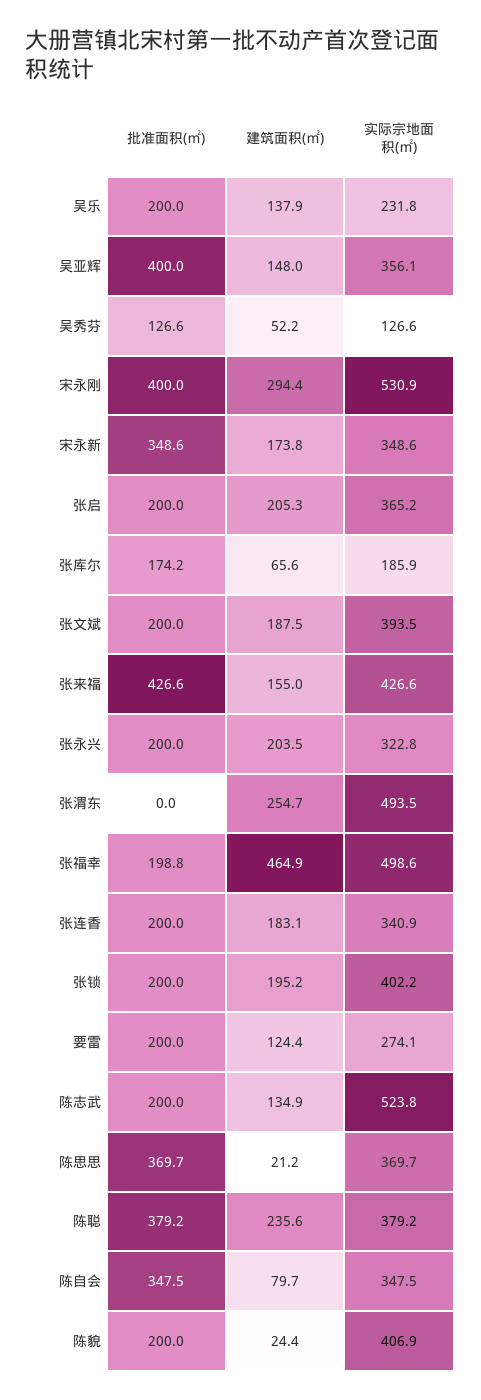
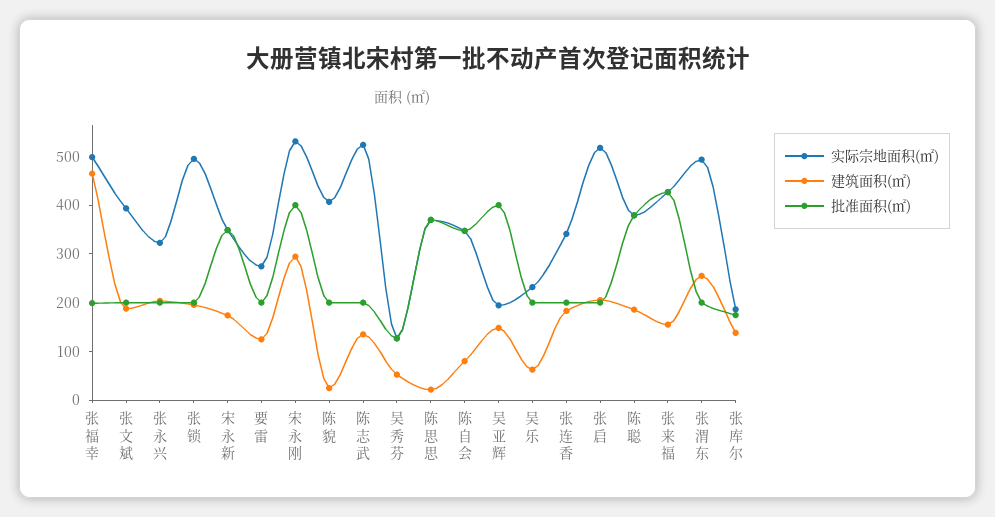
建筑面积(㎡), 吴乐: 137.9 -> 60
实际宗地面积(㎡), 吴亚辉: 356.1 -> 200
实际宗地面积(㎡), 张启: 365.2 -> 520
建筑面积(㎡), 张库尔: 65.6 -> 140
批准面积(㎡), 张渭东: 0 -> 200
实际宗地面积(㎡), 张锁: 402.2 -> 500
建筑面积(㎡), 陈聪: 235.6 -> 180

